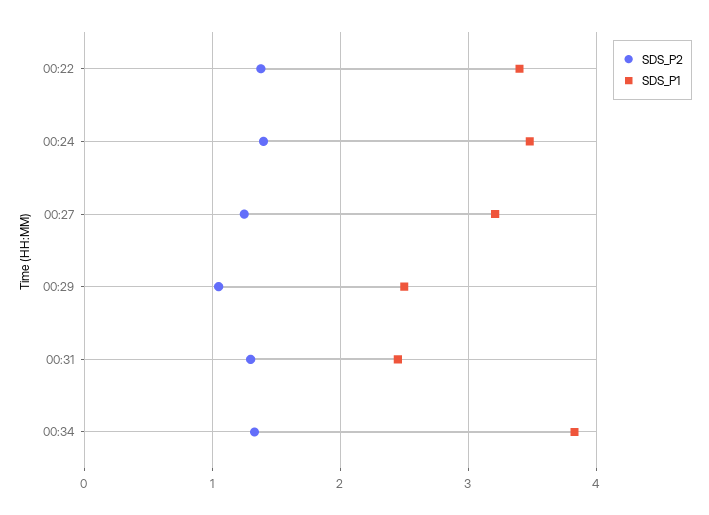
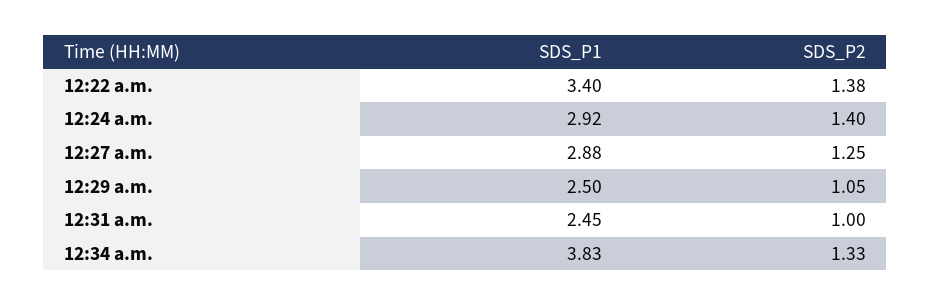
SDS_P1, 00:24: 3.5 -> 2.92
SDS_P1, 00:27: 3.2 -> 2.88
SDS_P2, 00:31: 1.3 -> 1

